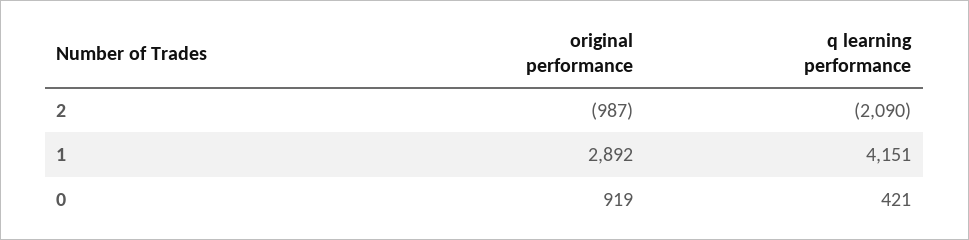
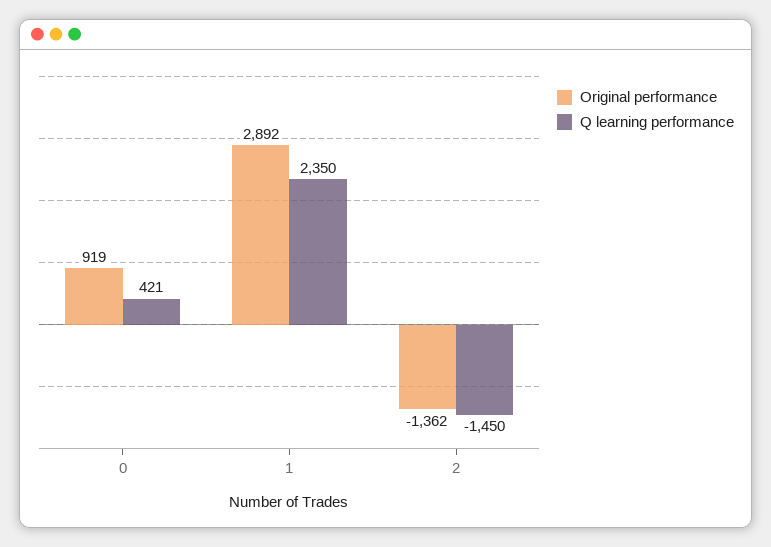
original performance, 2: -987 -> -1362
q learning performance, 2: -2090 -> -1450
q learning performance, 1: 4151 -> 2350

